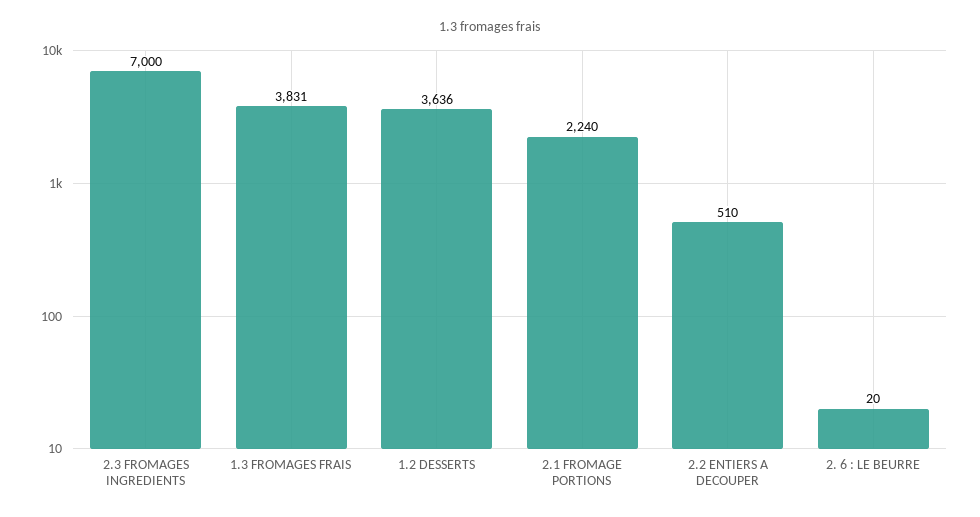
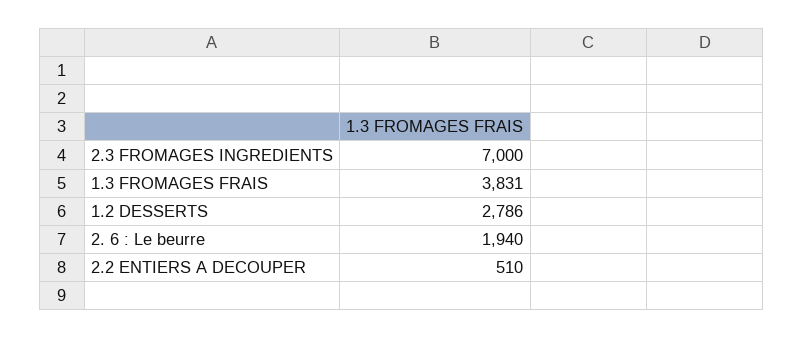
1.2 DESSERTS: 3636 -> 2786
2.1 FROMAGE PORTIONS: 2240 -> none
2. 6 : LE BEURRE: 20 -> 1940

